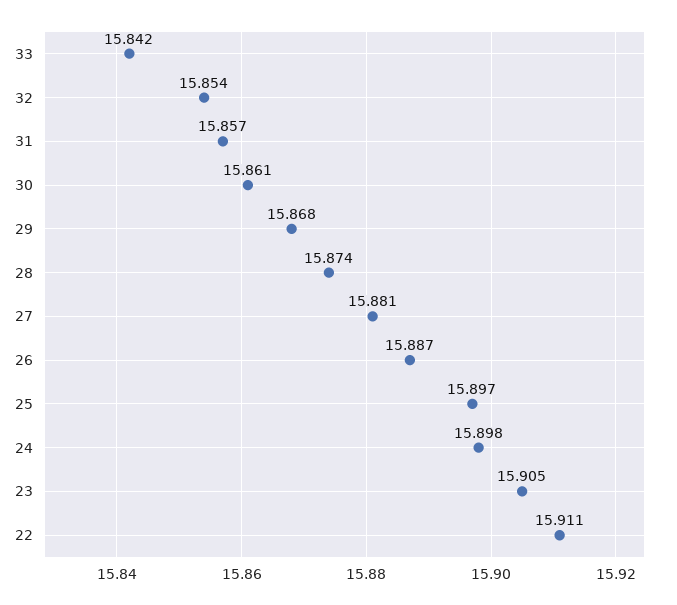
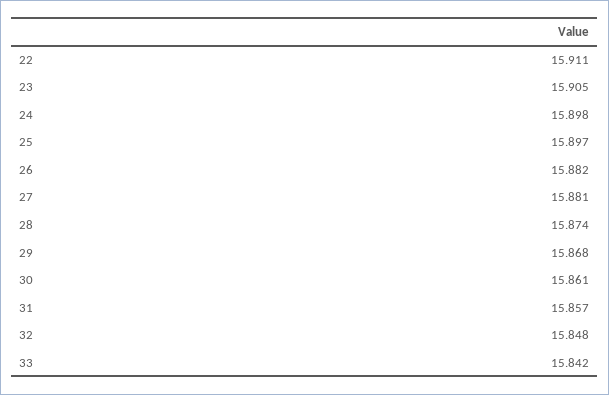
32: 15.854 -> 15.848
26: 15.887 -> 15.882

